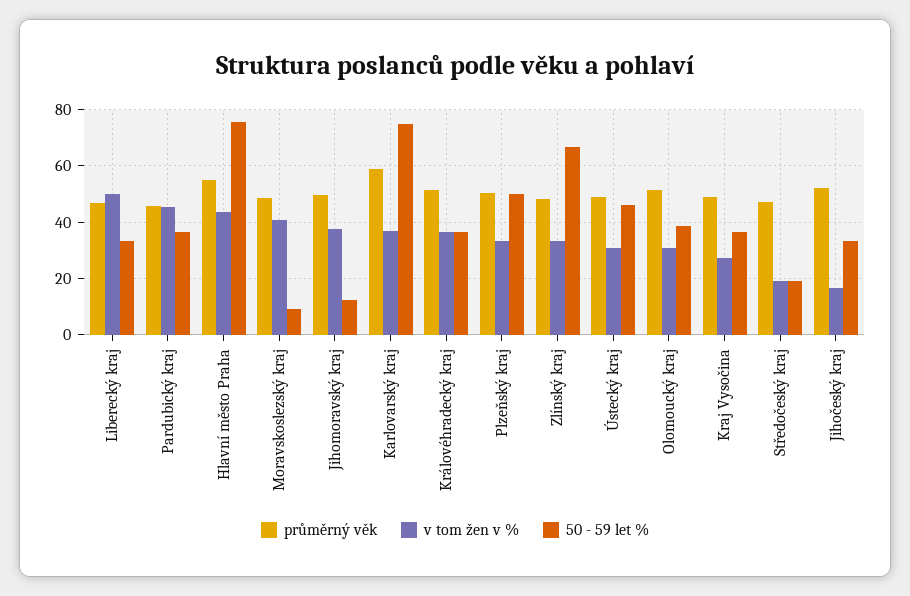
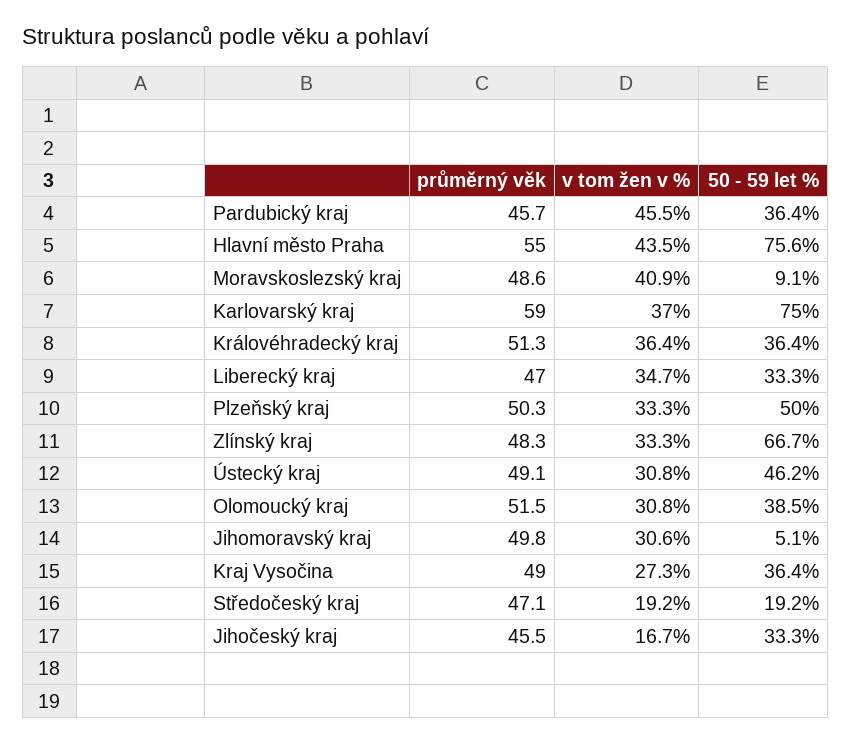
v tom žen v %, Liberecký kraj: 50 -> 34.7
v tom žen v %, Jihomoravský kraj: 37.5 -> 30.6
50 - 59 let %, Jihomoravský kraj: 12.5 -> 5.1
průměrný věk, Jihočeský kraj: 52.5 -> 45.5

